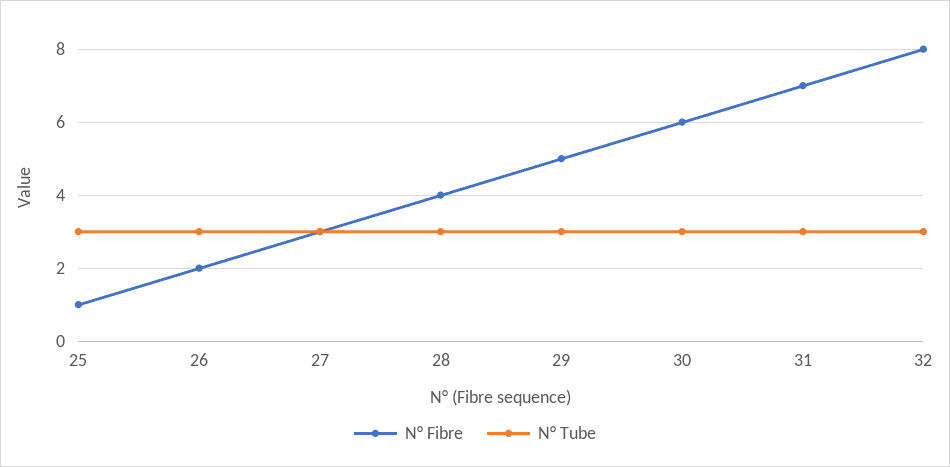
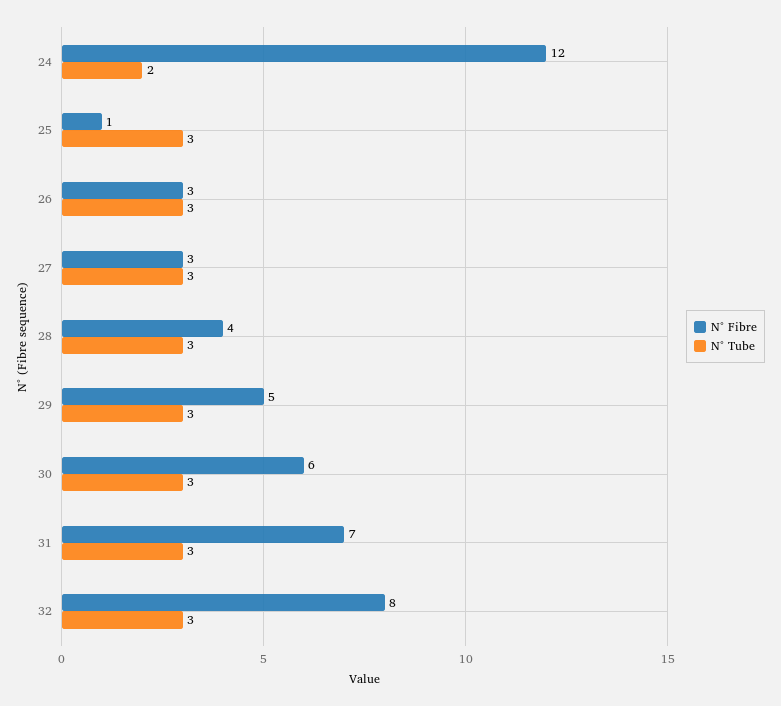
N° Fibre, 26: 2 -> 3
N° Fibre, 24: none -> 12
N° Tube, 24: none -> 2

